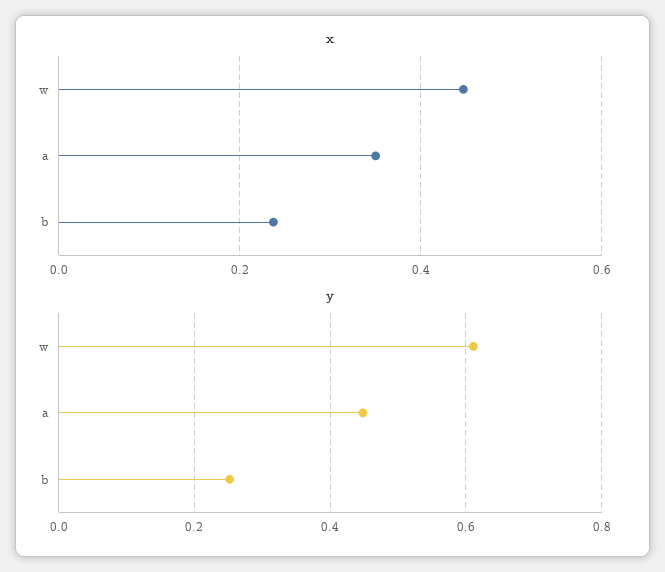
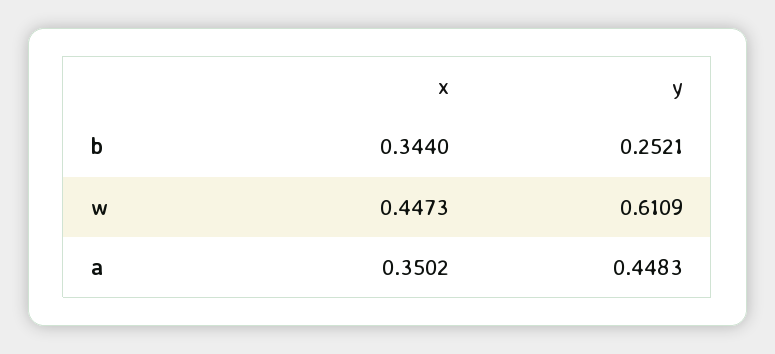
x, b: 0.24 -> 0.344

